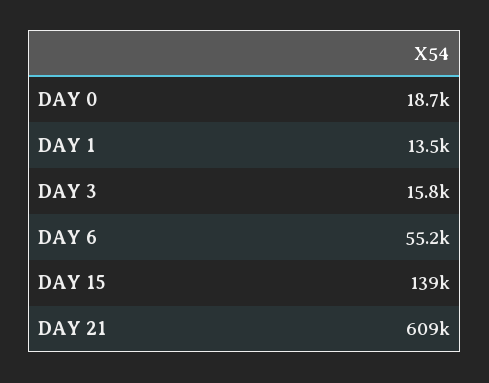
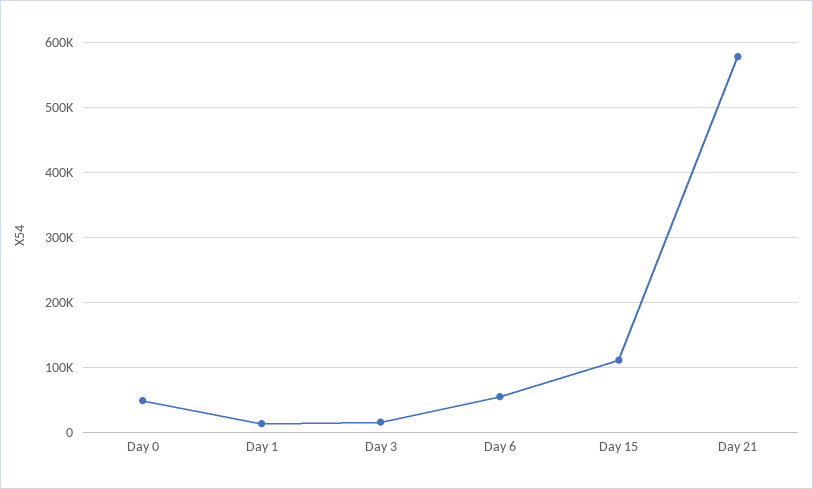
DAY 0: 18700 -> 50000
DAY 15: 139000 -> 110000
DAY 21: 609000 -> 580000

